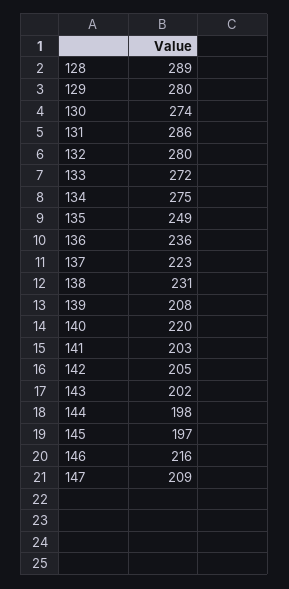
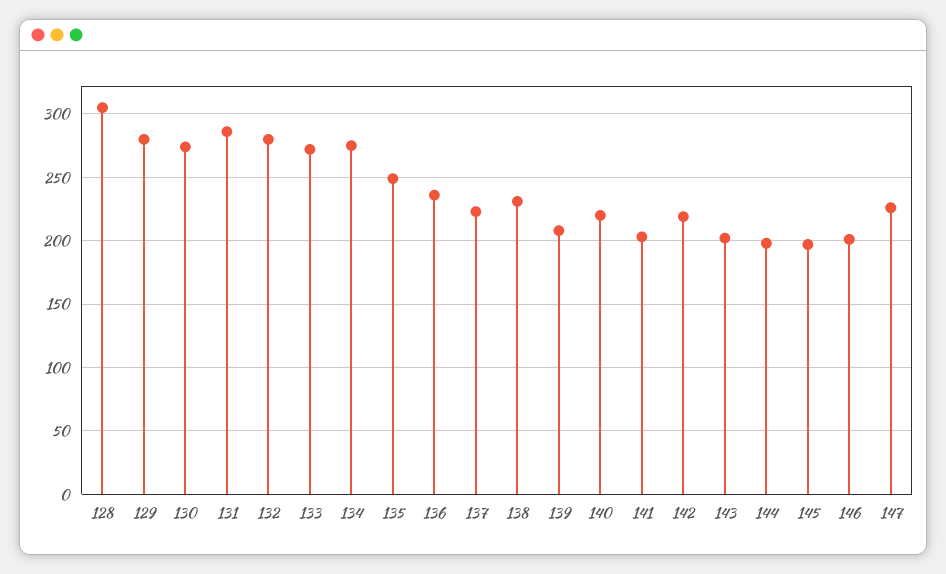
128: 289 -> 305
142: 205 -> 220
146: 216 -> 200
147: 209 -> 225

